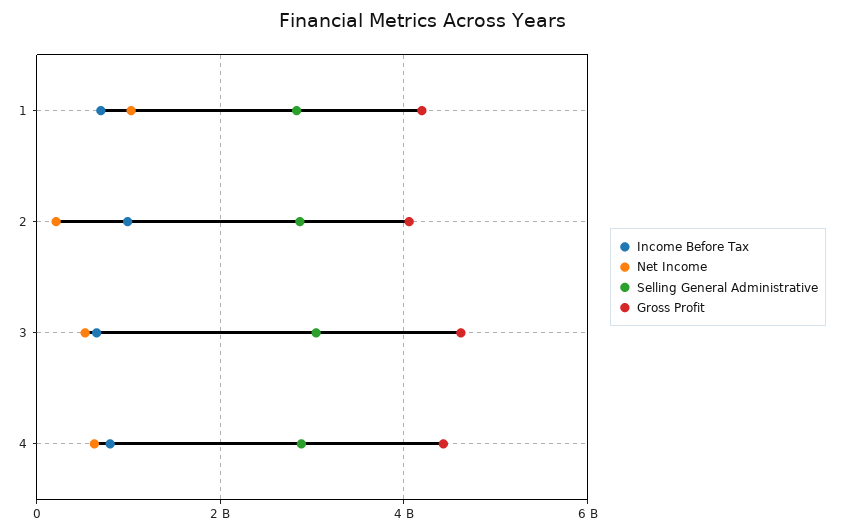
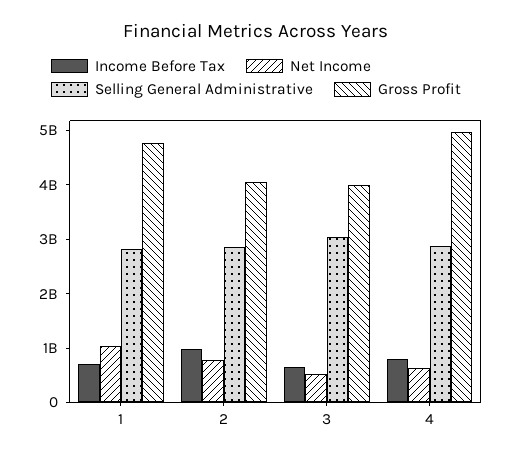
Gross Profit, 1: 4200000000 -> 4800000000
Net Income, 2: 200000000 -> 800000000
Gross Profit, 3: 4600000000 -> 4000000000
Gross Profit, 4: 4400000000 -> 5000000000

